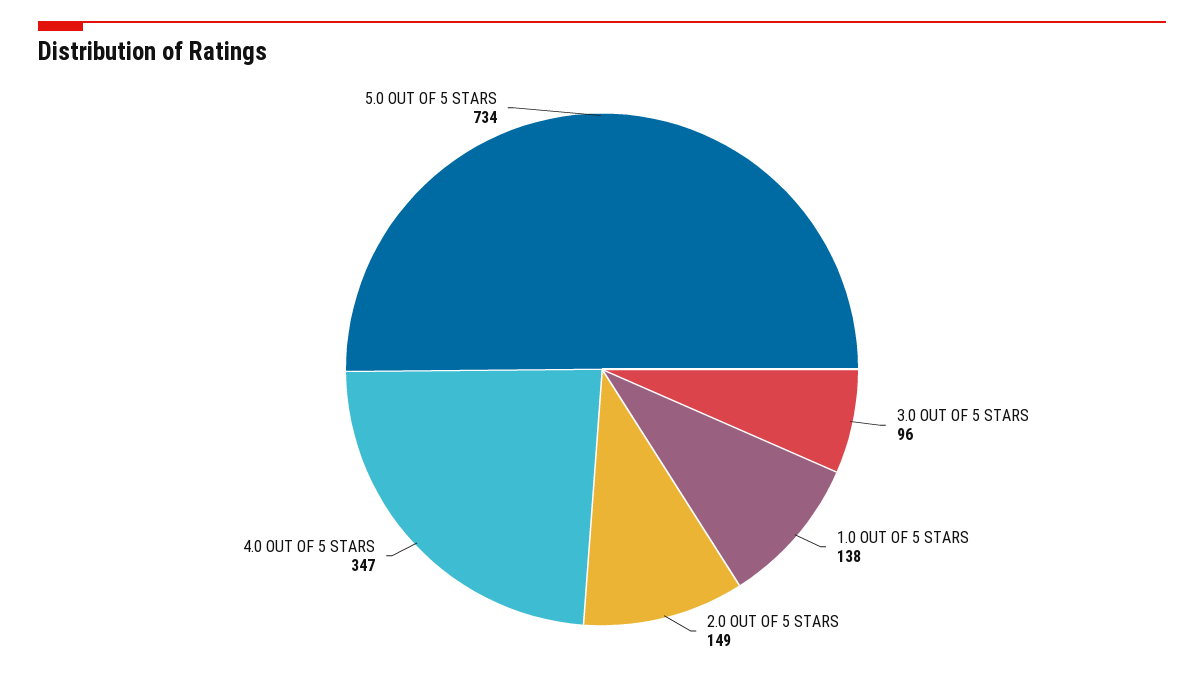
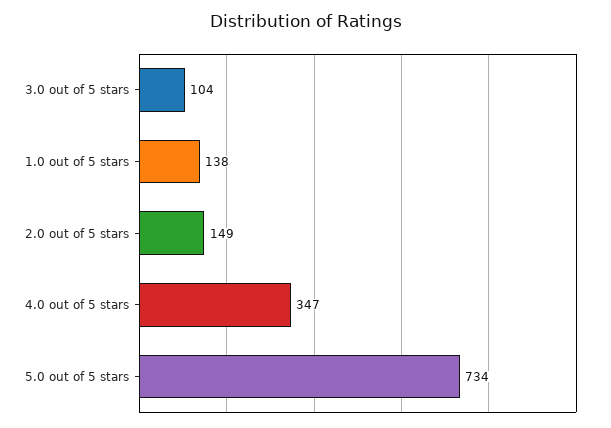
3.0 OUT OF 5 STARS: 96 -> 104

